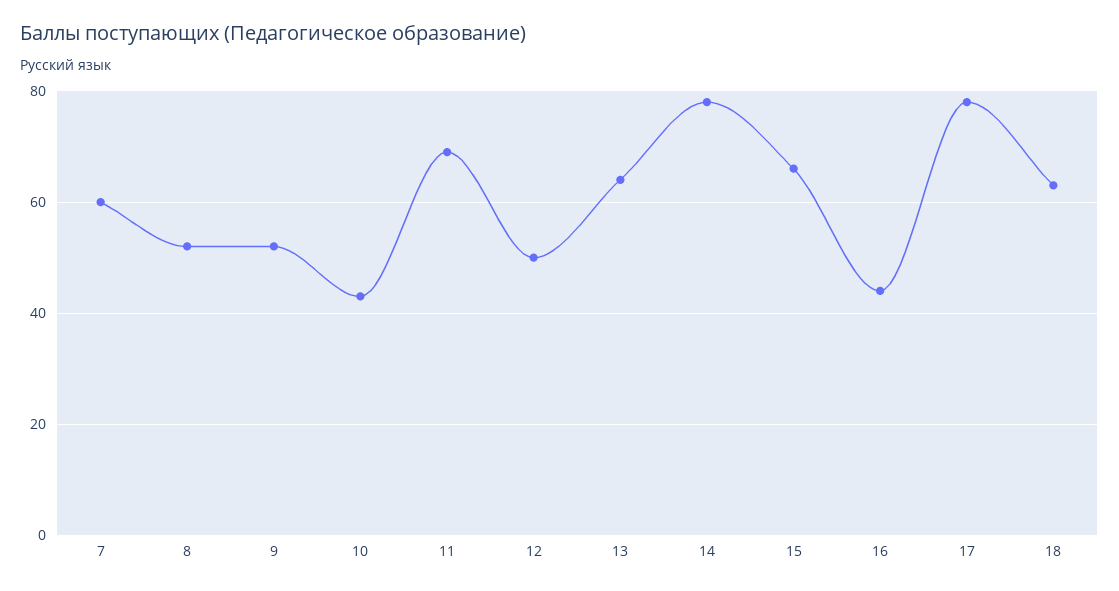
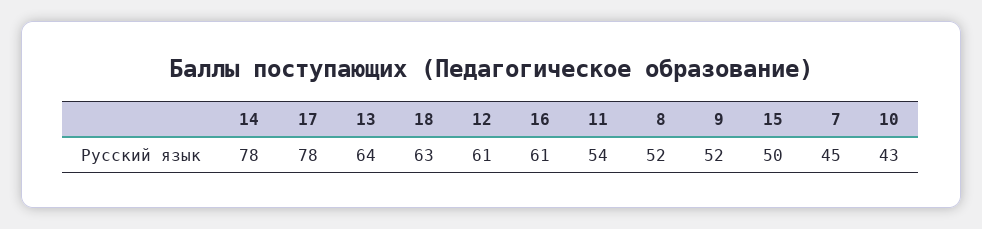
7: 60 -> 45
11: 70 -> 54
12: 50 -> 61
15: 65 -> 50
16: 45 -> 61

